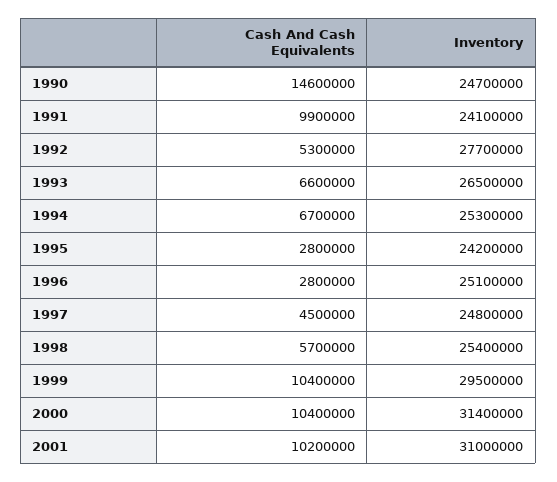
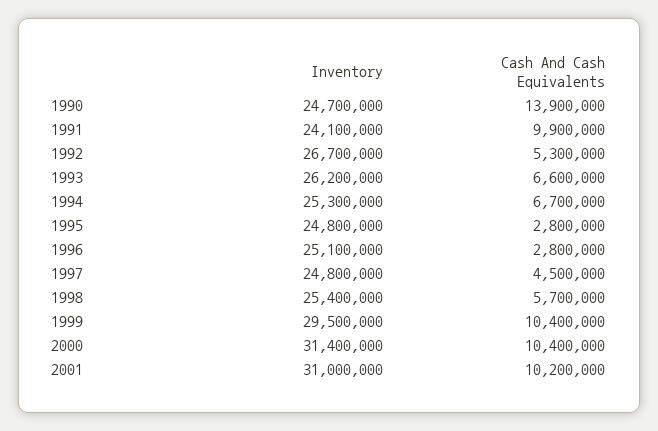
Cash And Cash Equivalents, 1990: 14600000 -> 13900000
Inventory, 1992: 27700000 -> 26700000
Inventory, 1993: 26500000 -> 26200000
Inventory, 1995: 24200000 -> 24800000

